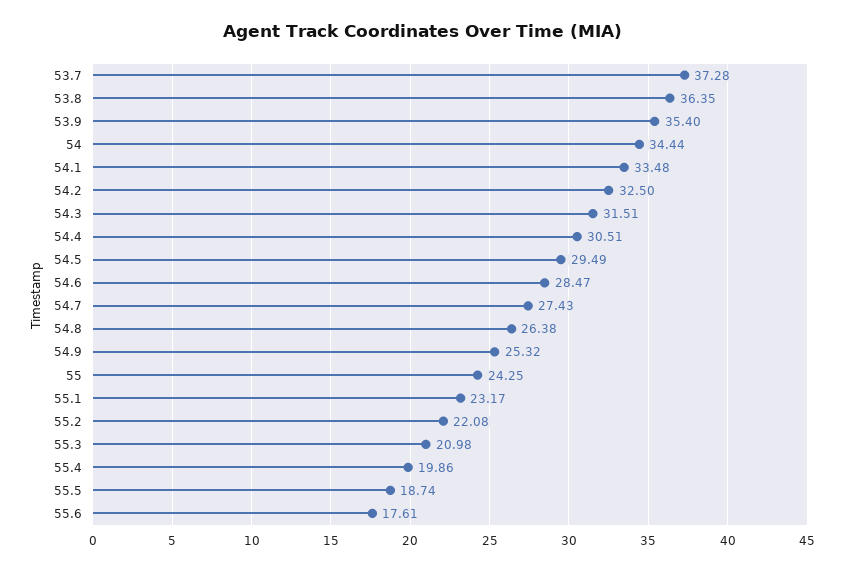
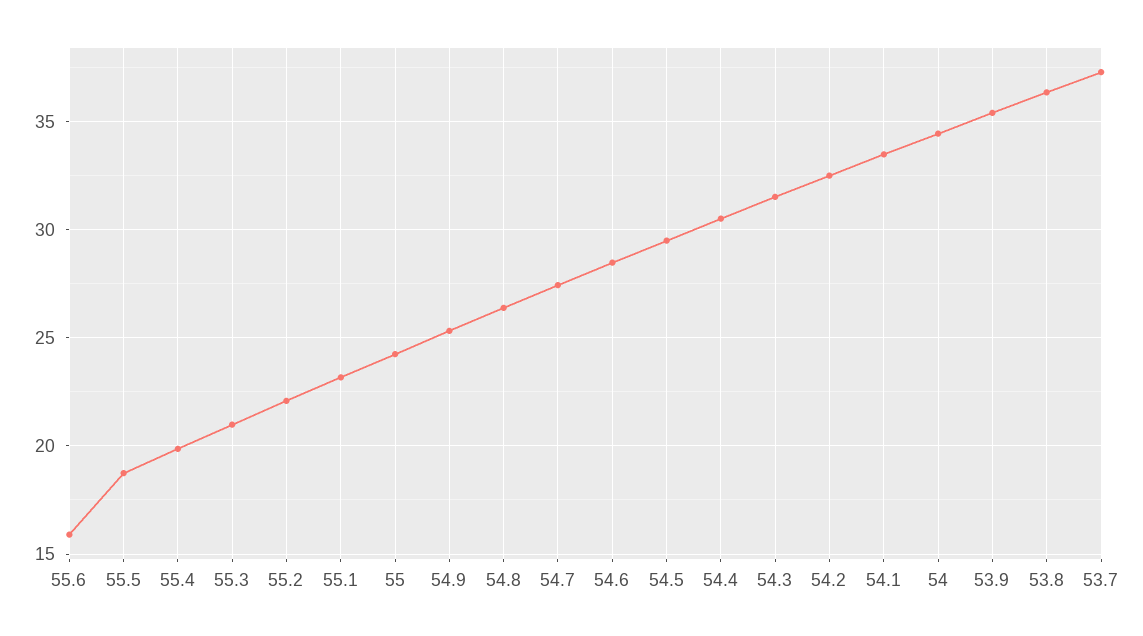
55.6: 17.61 -> 16

